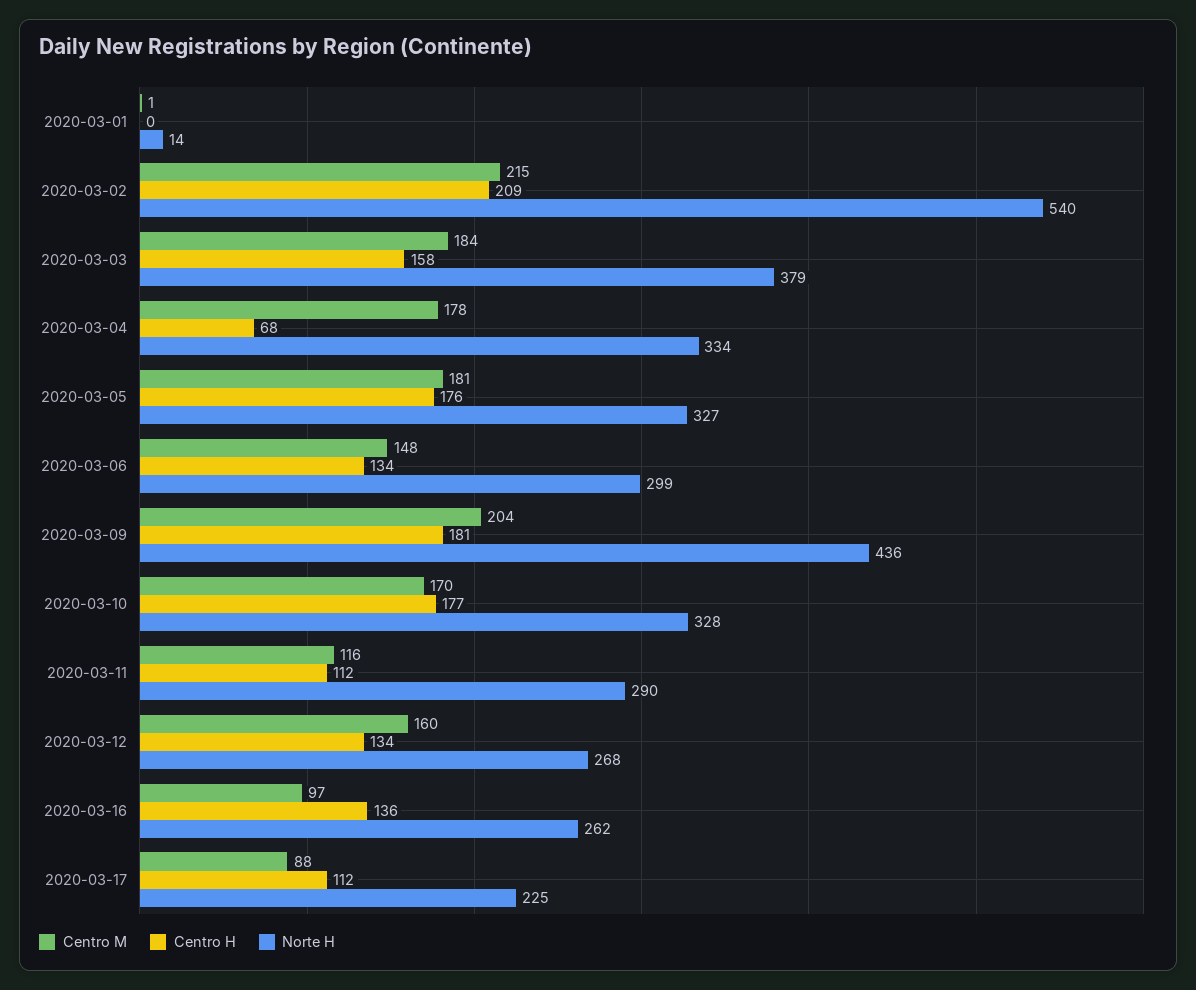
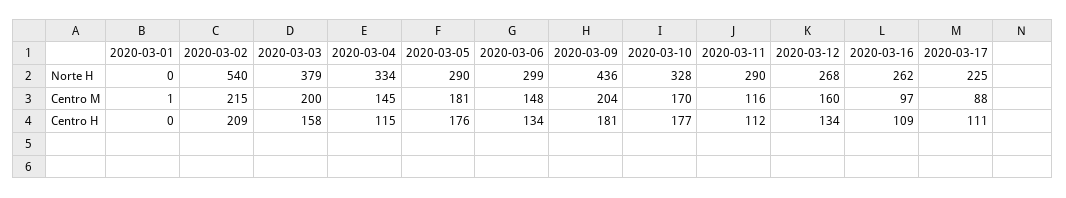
Norte H, 2020-03-01: 14 -> 0
Centro M, 2020-03-03: 184 -> 200
Centro M, 2020-03-04: 178 -> 145
Centro H, 2020-03-04: 68 -> 115
Norte H, 2020-03-05: 327 -> 290
Centro H, 2020-03-16: 136 -> 109
Centro H, 2020-03-17: 112 -> 111

